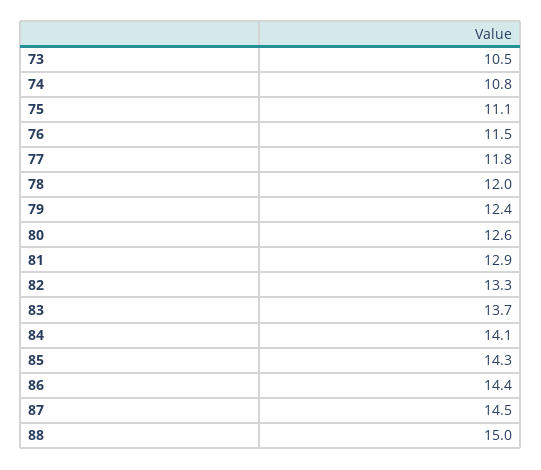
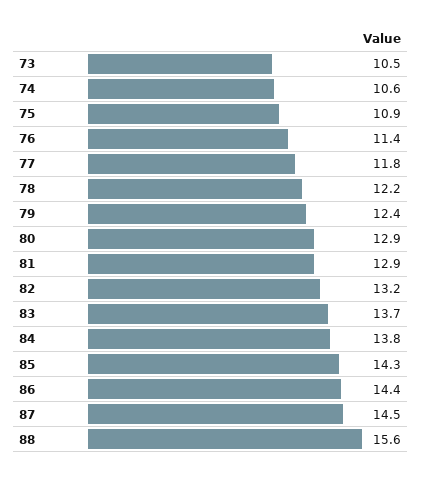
74: 10.8 -> 10.6
75: 11.1 -> 10.9
76: 11.5 -> 11.4
78: 12 -> 12.2
80: 12.6 -> 12.9
82: 13.3 -> 13.2
84: 14.1 -> 13.8
88: 15 -> 15.6

